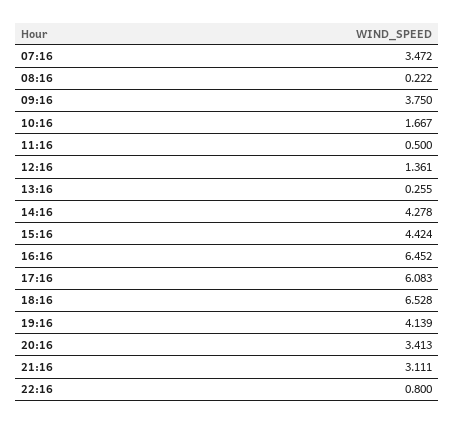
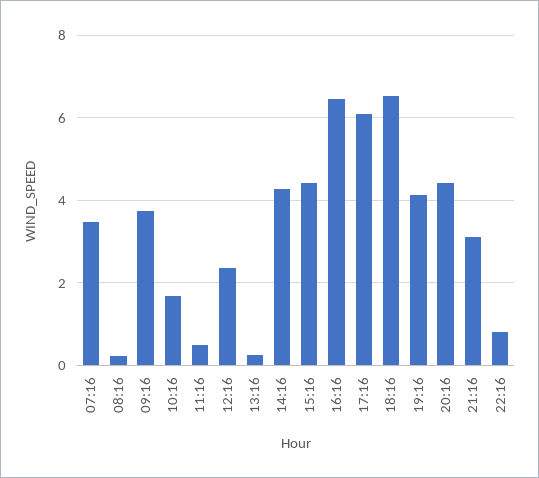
12:16: 1.361 -> 2.4
20:16: 3.413 -> 4.4

